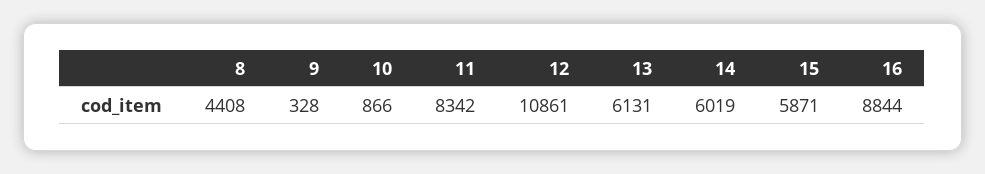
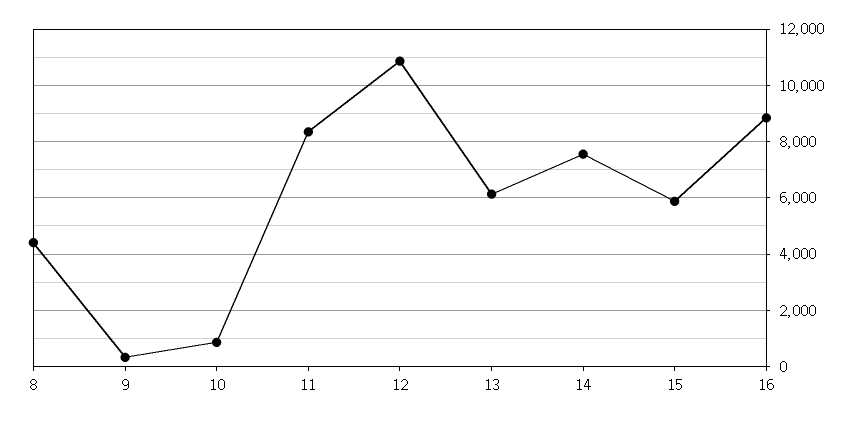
14: 6019 -> 7500

